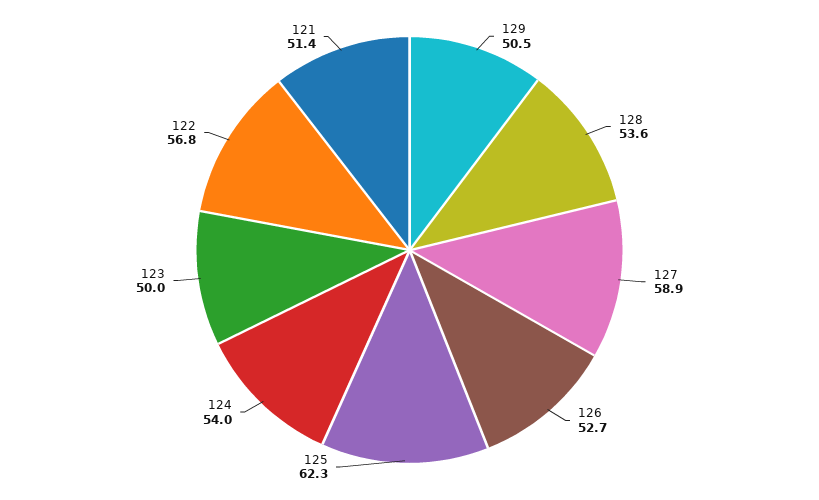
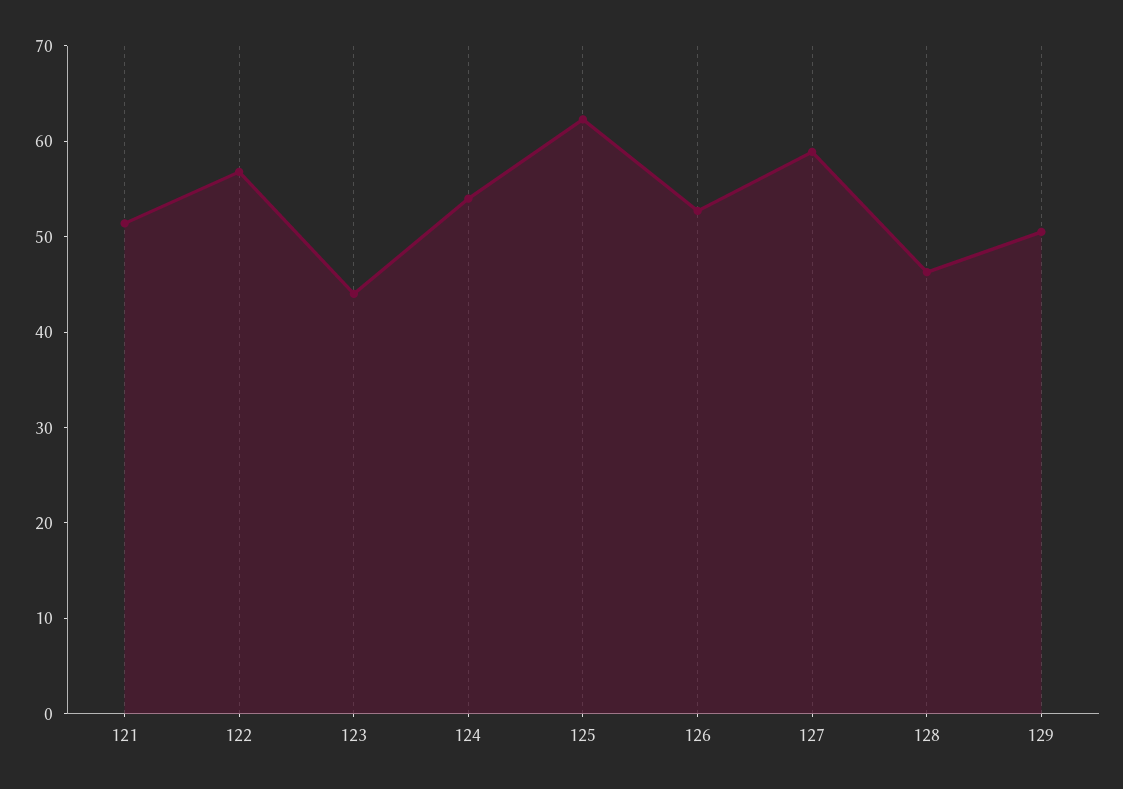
128: 53.6 -> 46
123: 50 -> 44

